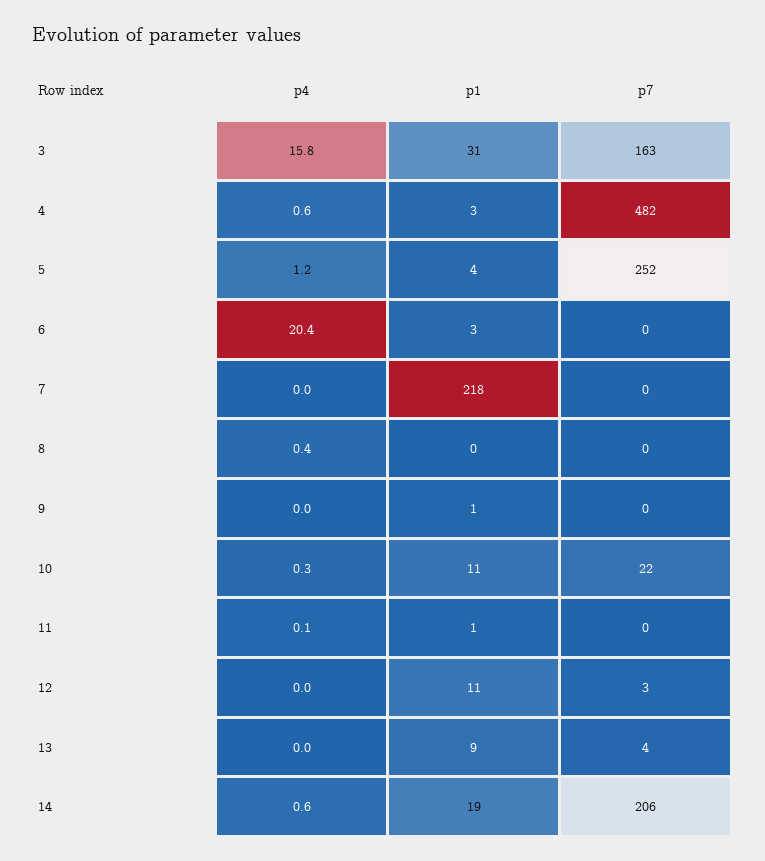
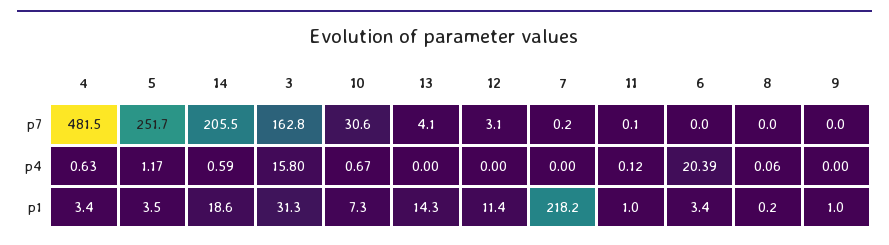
p4, 8: 0.4 -> 0.06
p4, 10: 0.3 -> 0.67
p1, 10: 11 -> 7.3
p7, 10: 22 -> 30.6
p1, 13: 9 -> 14.3

